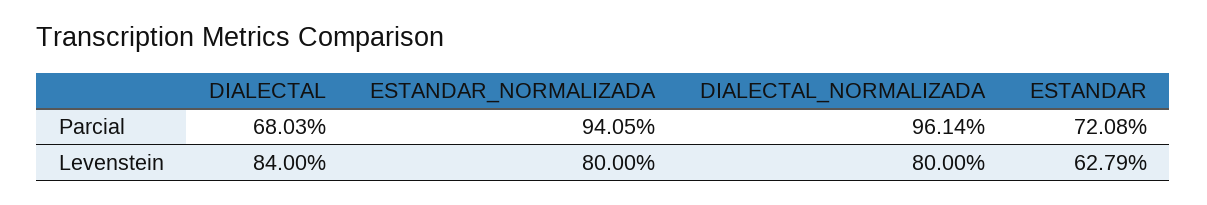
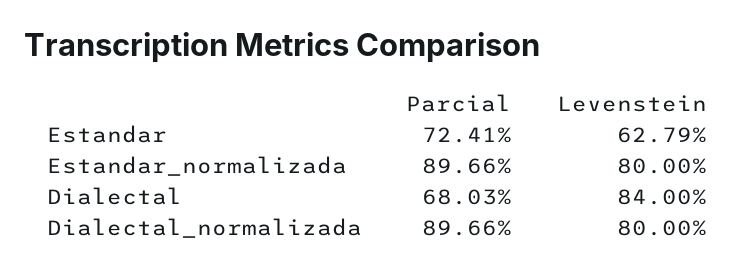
ESTANDAR_NORMALIZADA, Parcial: 94.05 -> 89.66
DIALECTAL_NORMALIZADA, Parcial: 96.14 -> 89.66
ESTANDAR, Parcial: 72.08 -> 72.41

